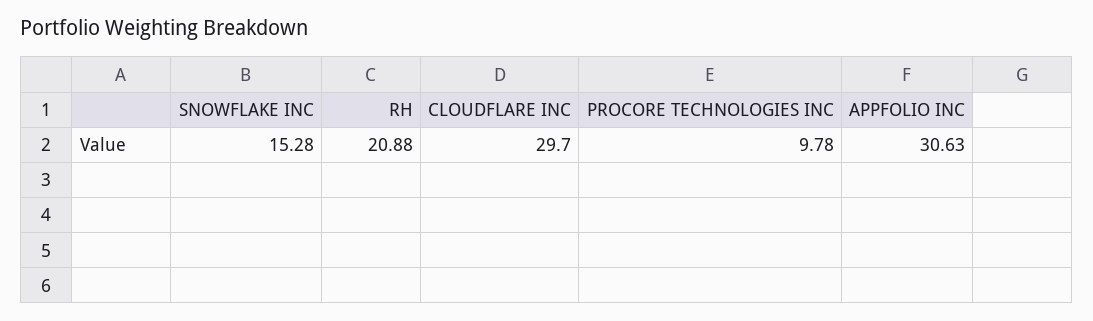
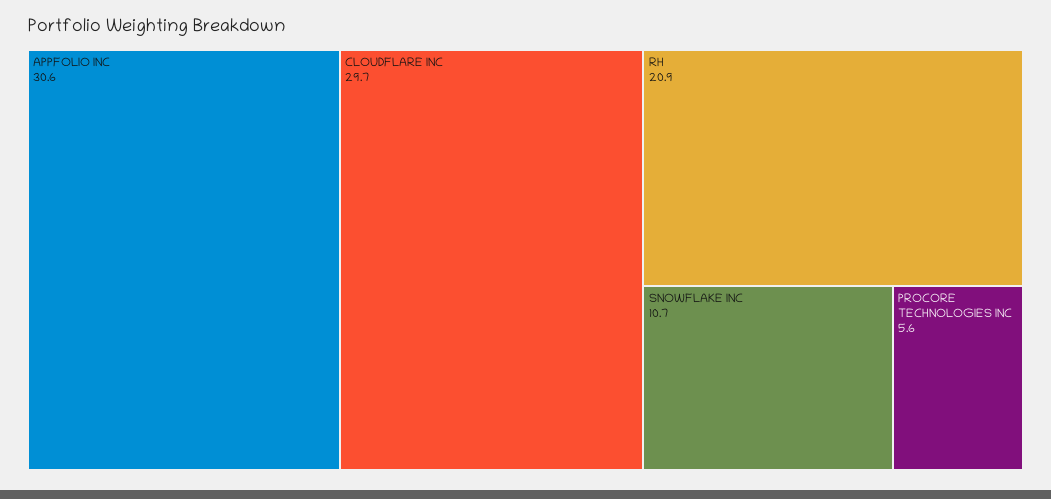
SNOWFLAKE INC: 15.28 -> 10.7
PROCORE TECHNOLOGIES INC: 9.78 -> 5.6

